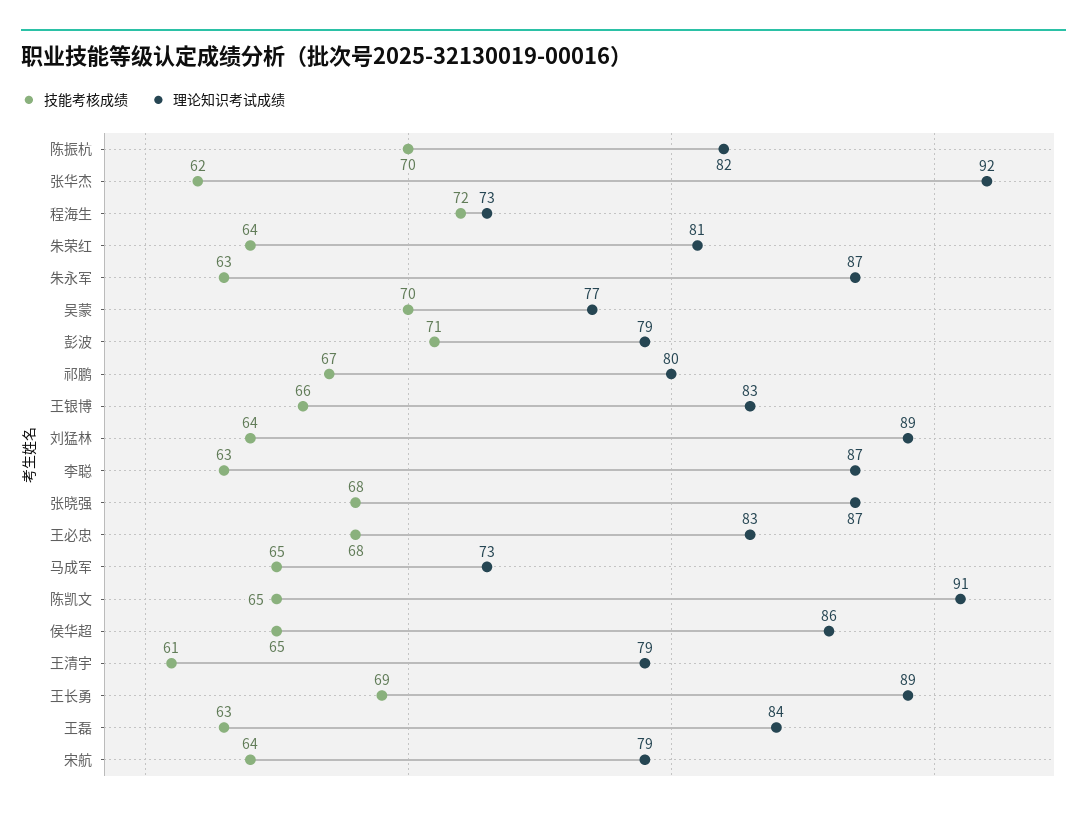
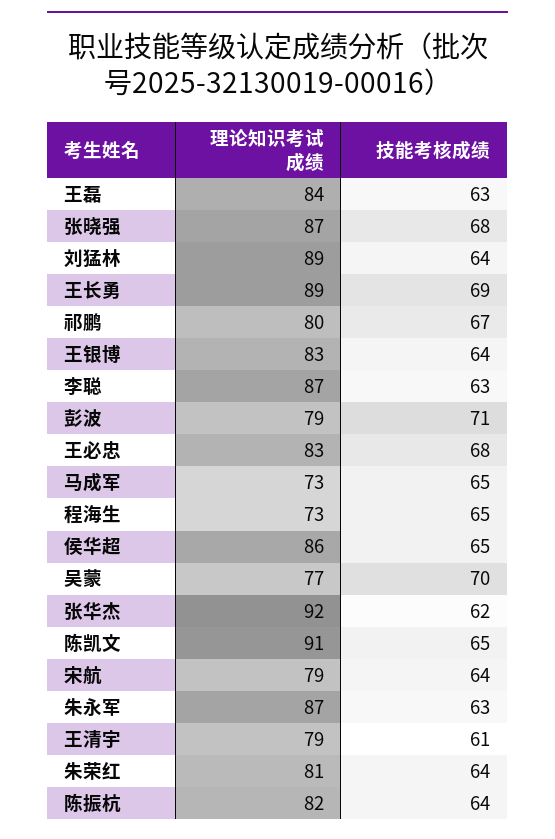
技能考核成绩, 陈振杭: 70 -> 64
技能考核成绩, 程海生: 72 -> 65
技能考核成绩, 王银博: 66 -> 64

